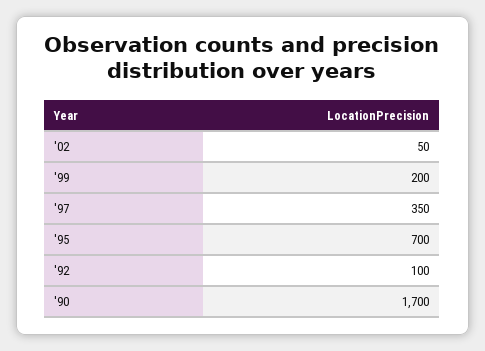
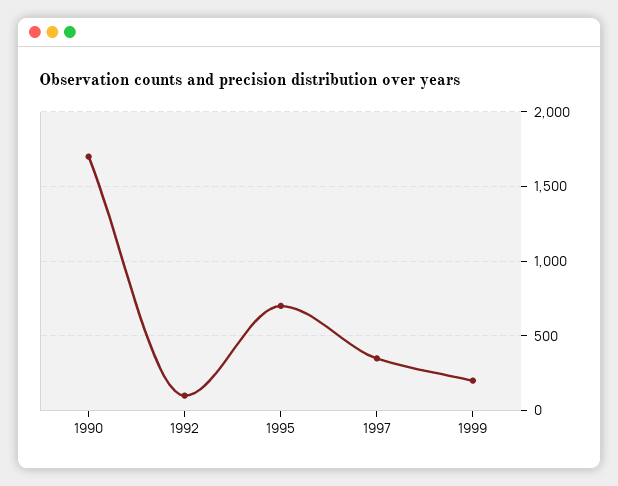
'02: 50 -> none

